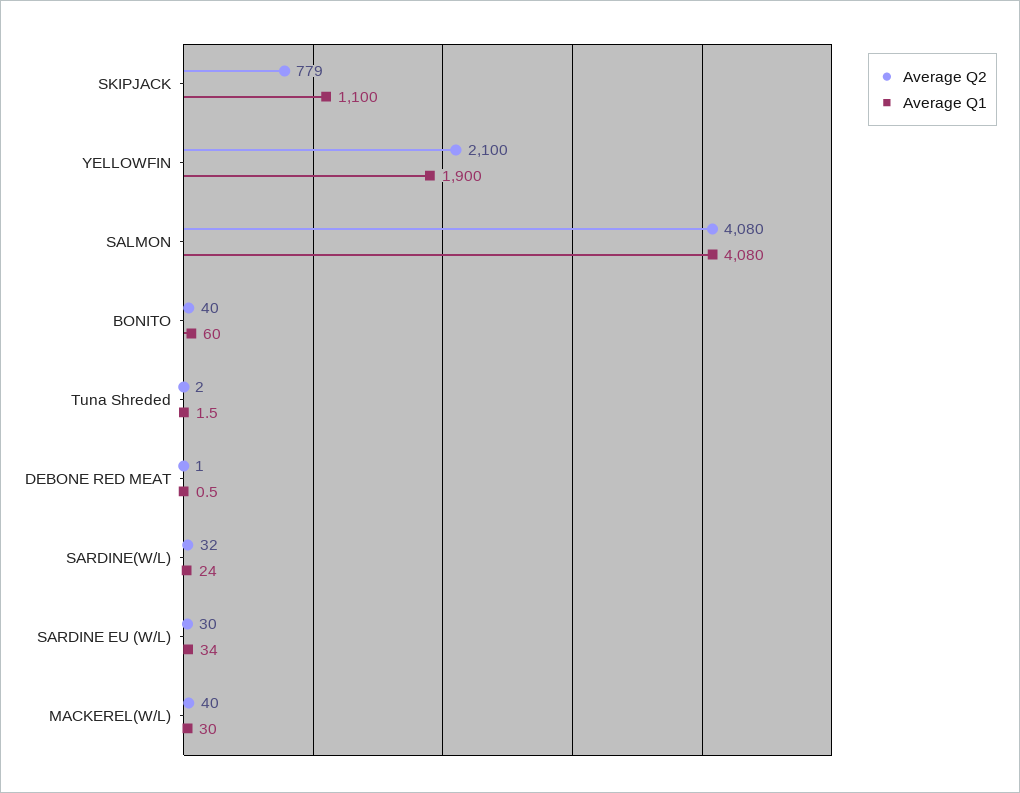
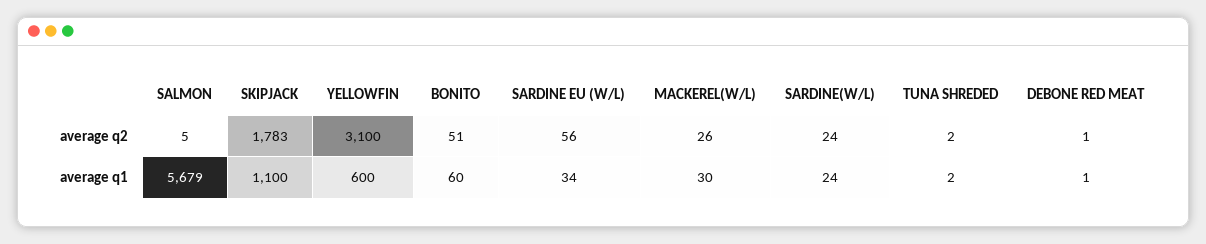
Average Q2, SKIPJACK: 779 -> 1783
Average Q2, YELLOWFIN: 2100 -> 3100
Average Q1, YELLOWFIN: 1900 -> 600
Average Q2, SALMON: 4080 -> 5
Average Q1, SALMON: 4080 -> 5679
Average Q2, BONITO: 40 -> 51
Average Q2, SARDINE(W/L): 32 -> 24
Average Q2, SARDINE EU (W/L): 30 -> 56
Average Q2, MACKEREL(W/L): 40 -> 26

